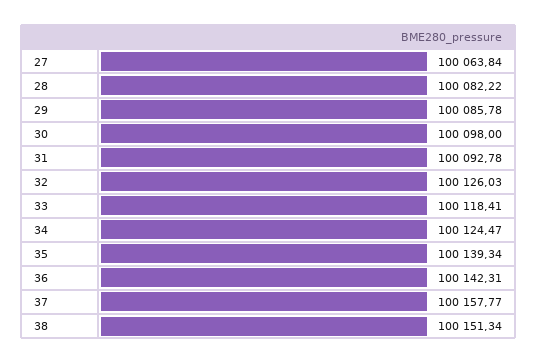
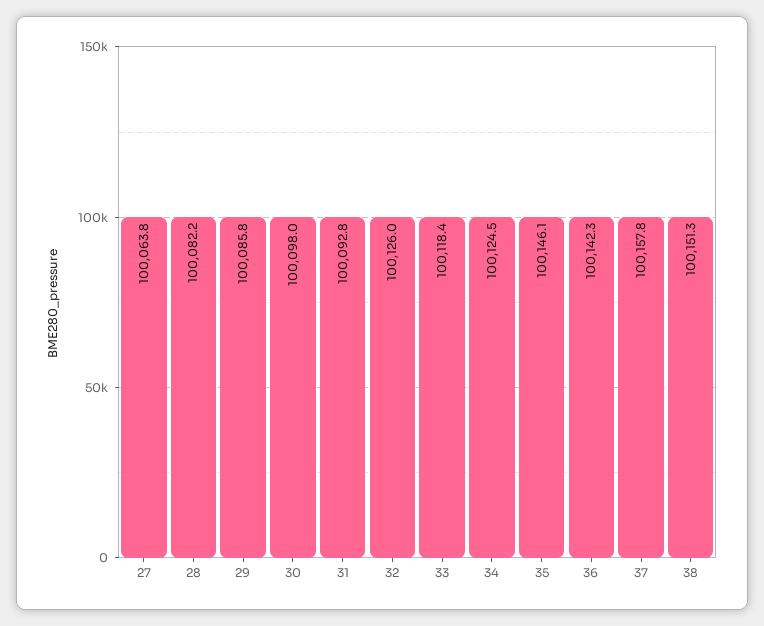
35: 100139.34 -> 100146.1

